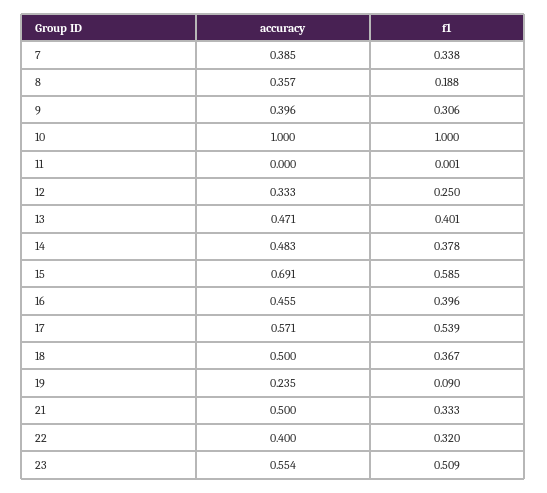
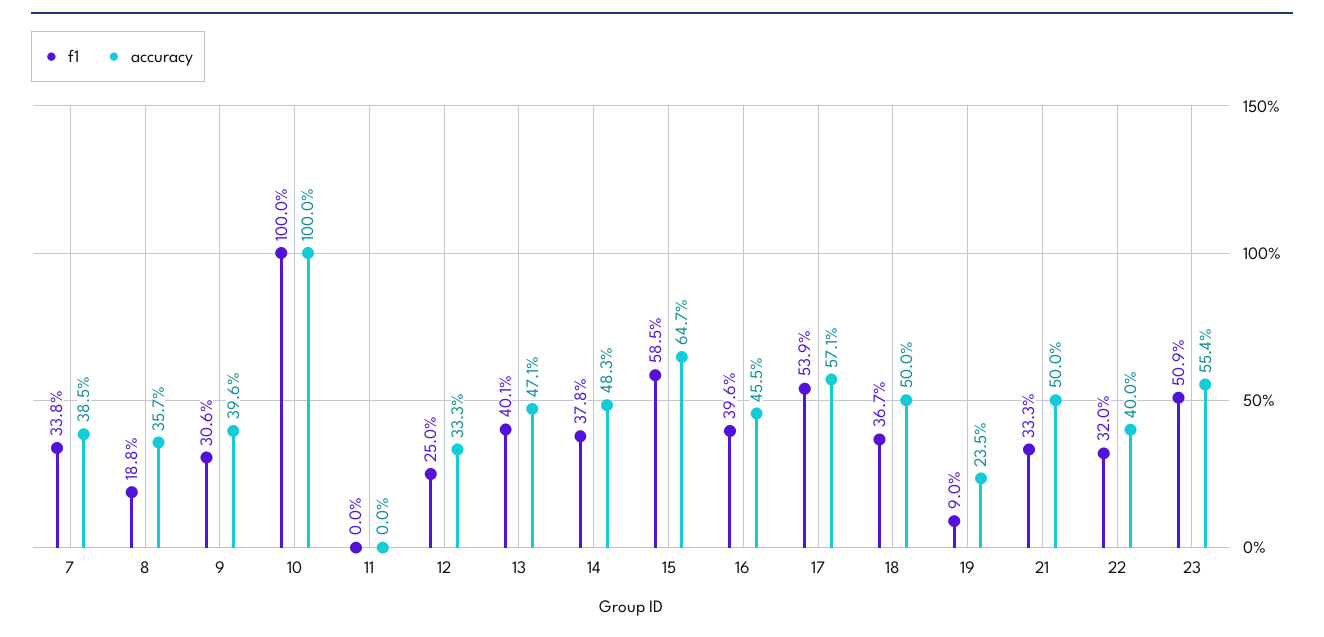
f1, 11: 0.001 -> 0
accuracy, 15: 0.691 -> 0.647

